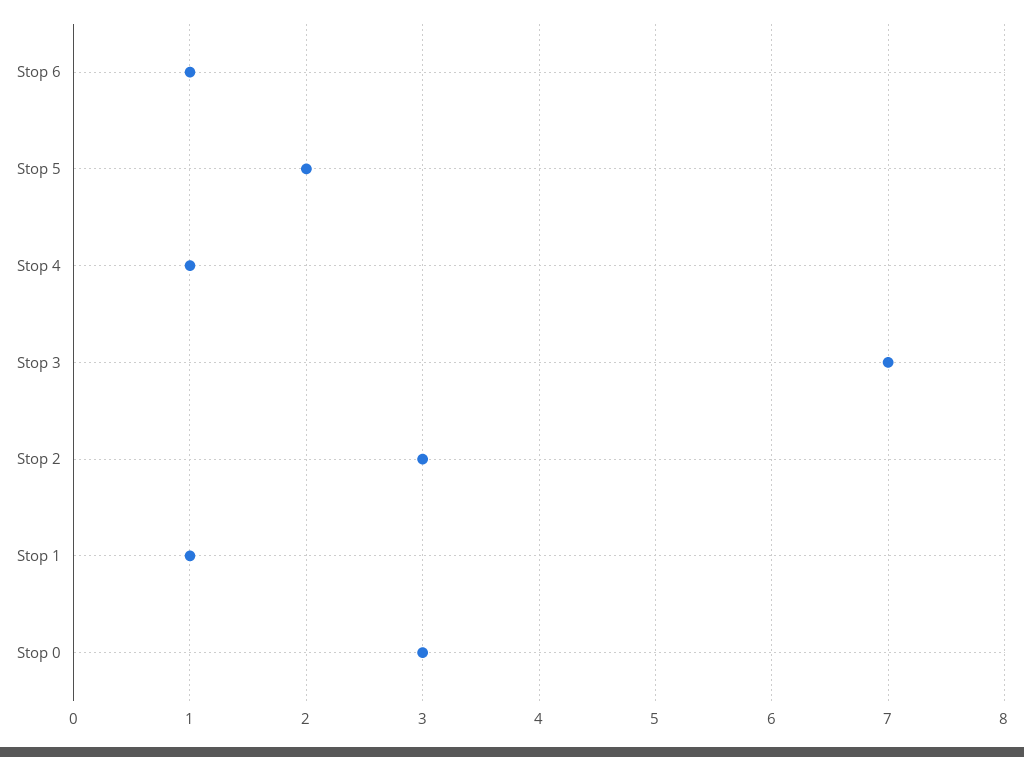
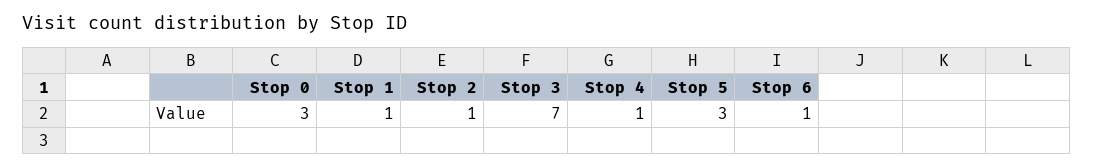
Stop 5: 2 -> 3
Stop 2: 3 -> 1

